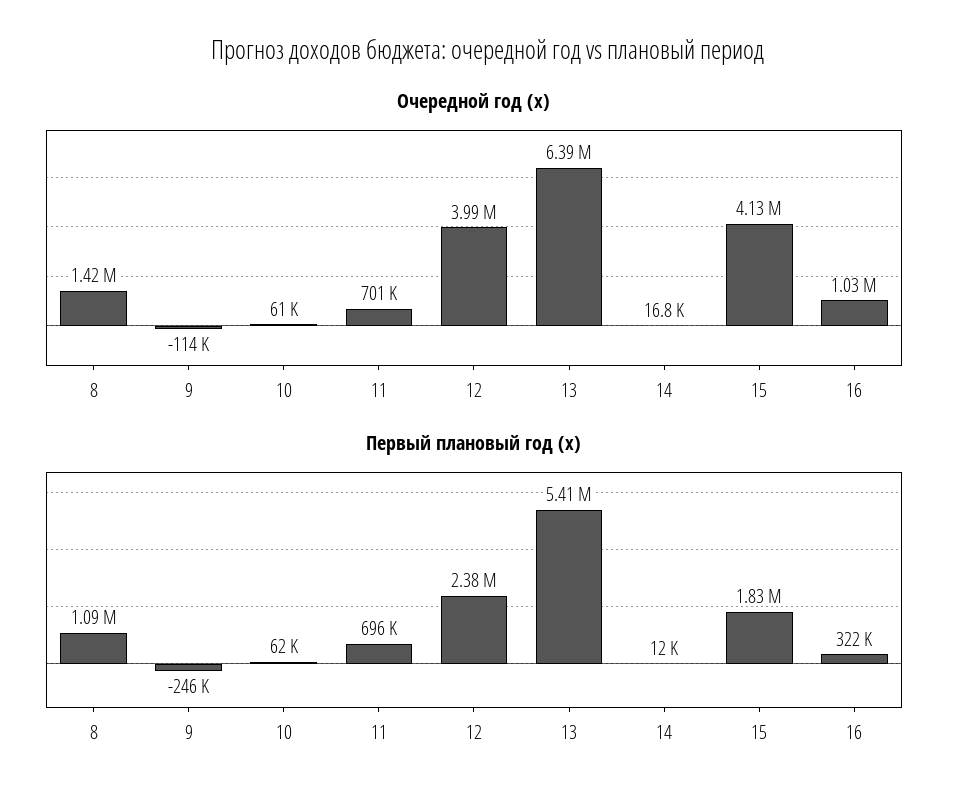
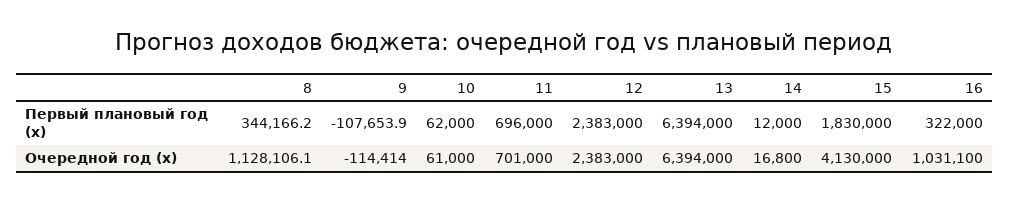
Очередной год (x), 8: 1420000 -> 1128106.1
Очередной год (x), 12: 3990000 -> 2383000
Первый плановый год (x), 8: 1090000 -> 344166.2
Первый плановый год (x), 9: -246000 -> -107653.9
Первый плановый год (x), 13: 5410000 -> 6394000

